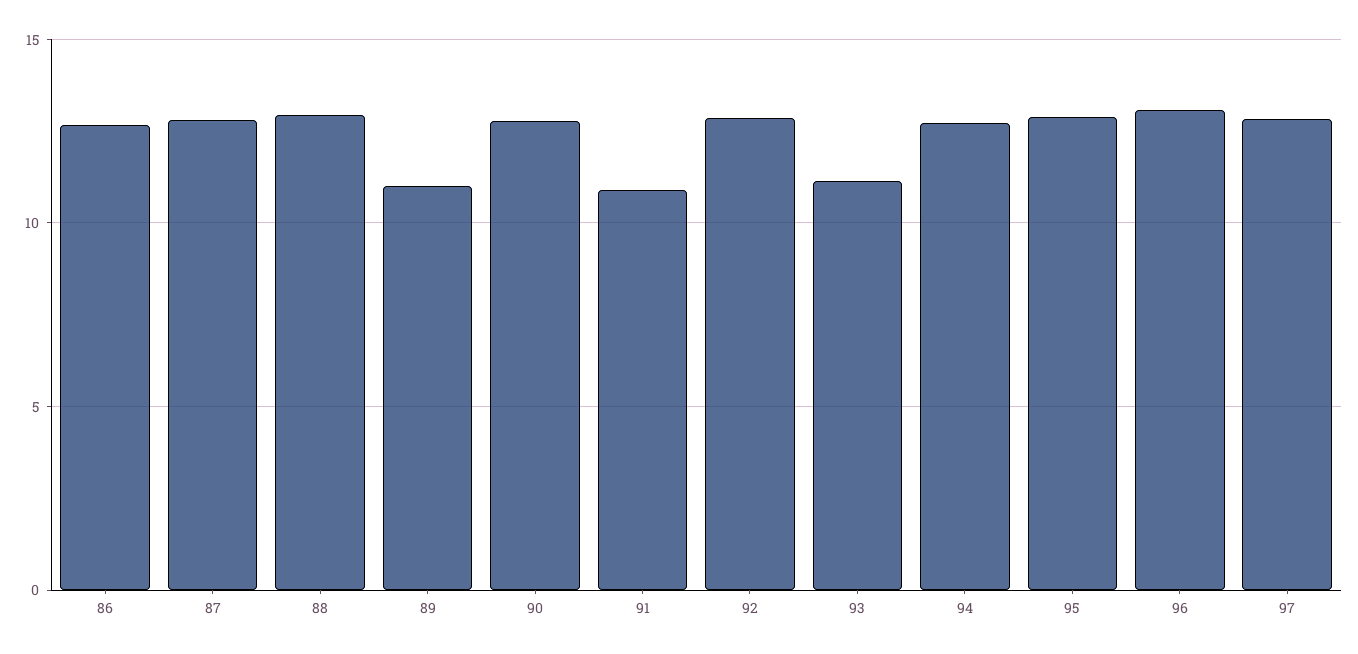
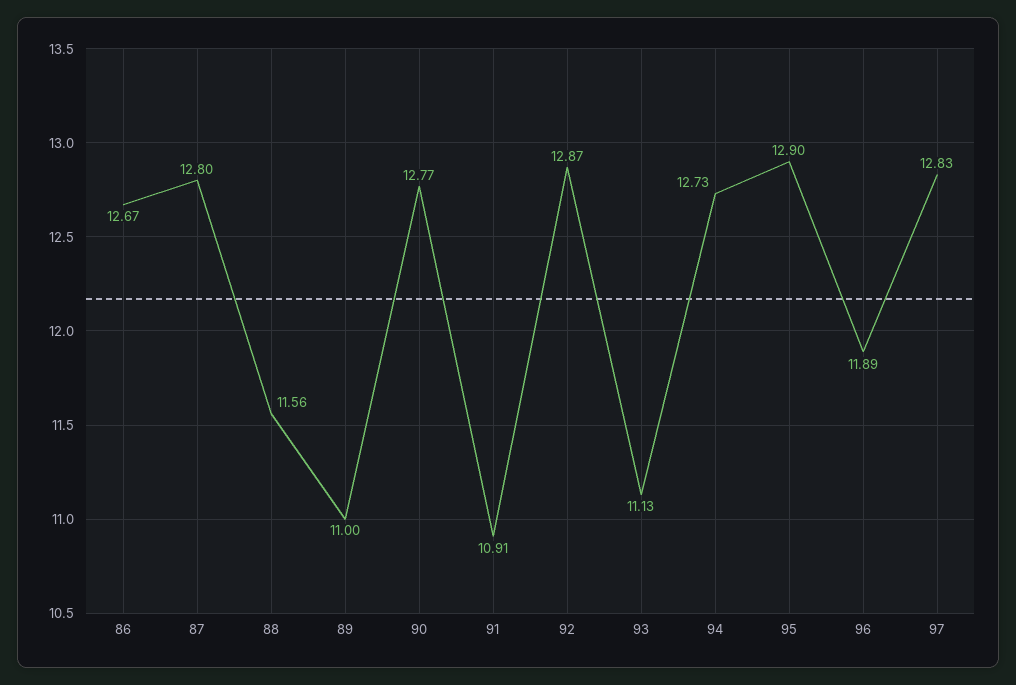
88: 13 -> 11.56
96: 13 -> 11.89

